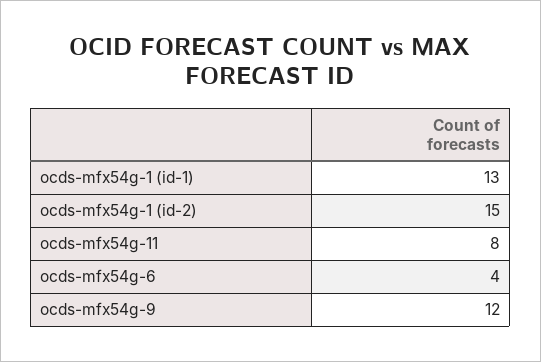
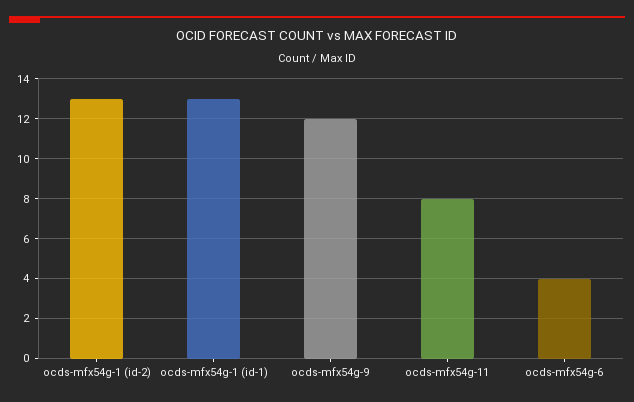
ocds-mfx54g-1 (id-2): 15 -> 13

